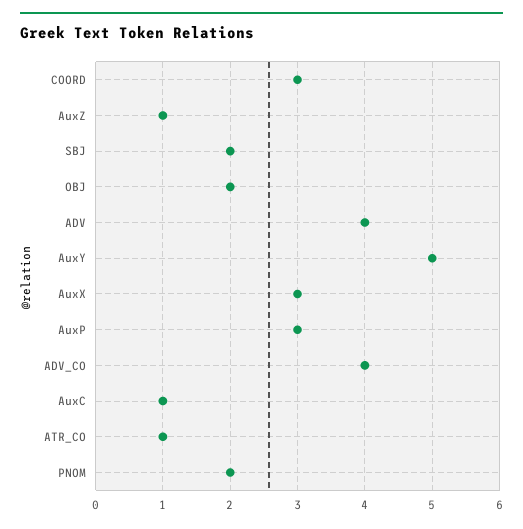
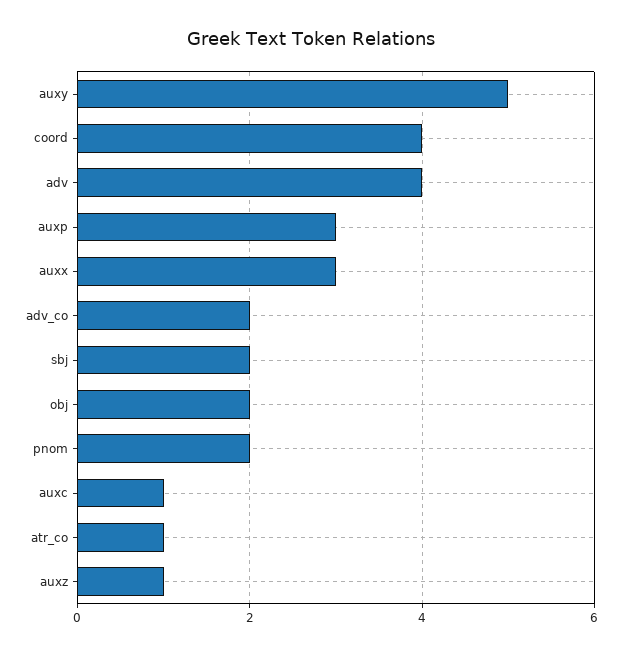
COORD: 3 -> 4
ADV_CO: 4 -> 2

